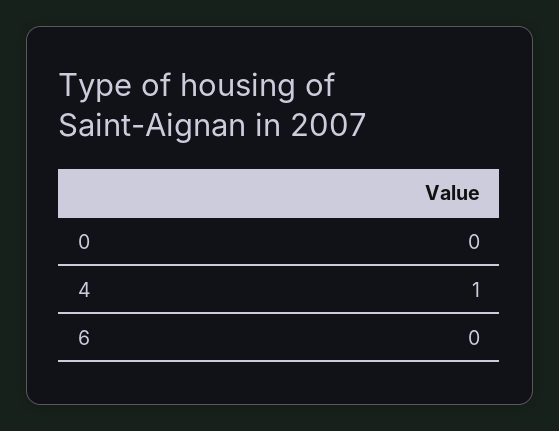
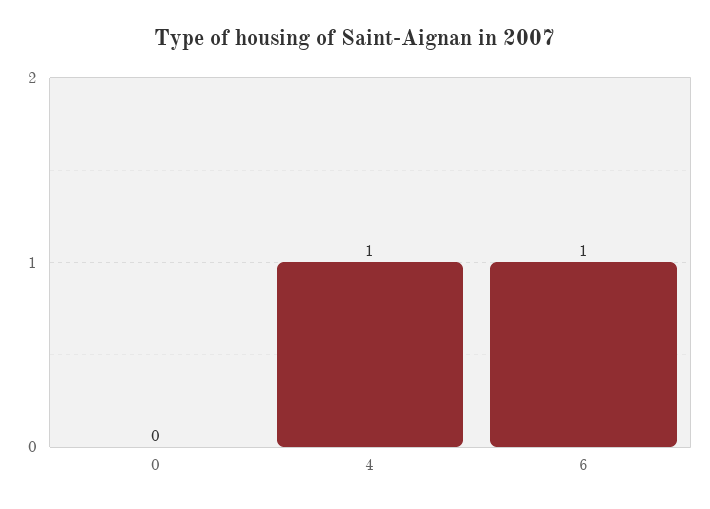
6: 0 -> 1

